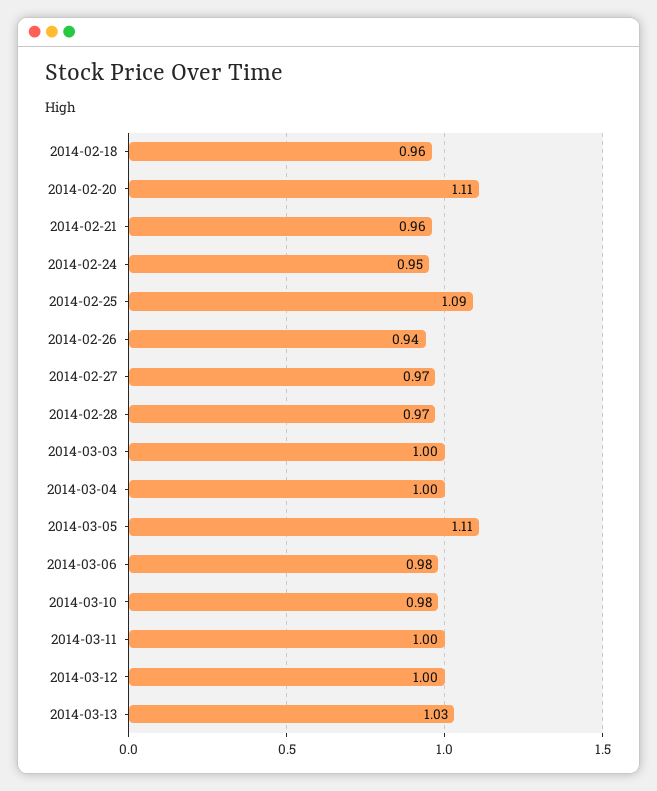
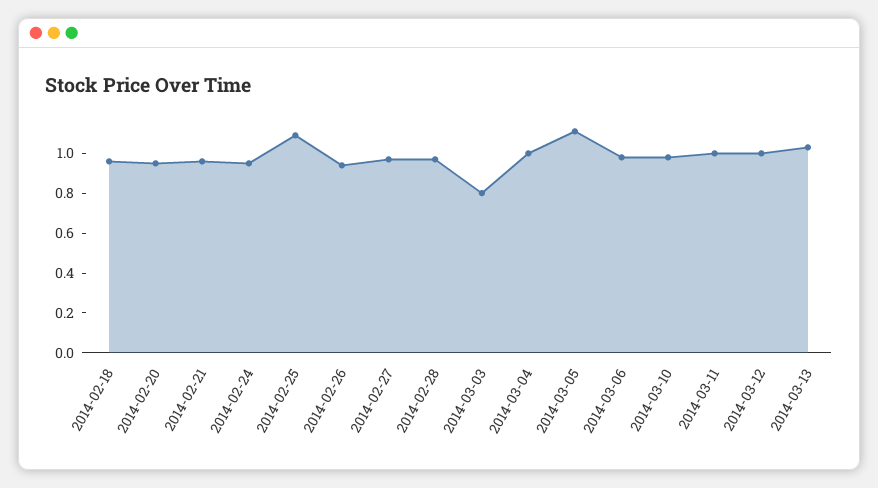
2014-02-20: 1.11 -> 0.95
2014-03-03: 1 -> 0.8

